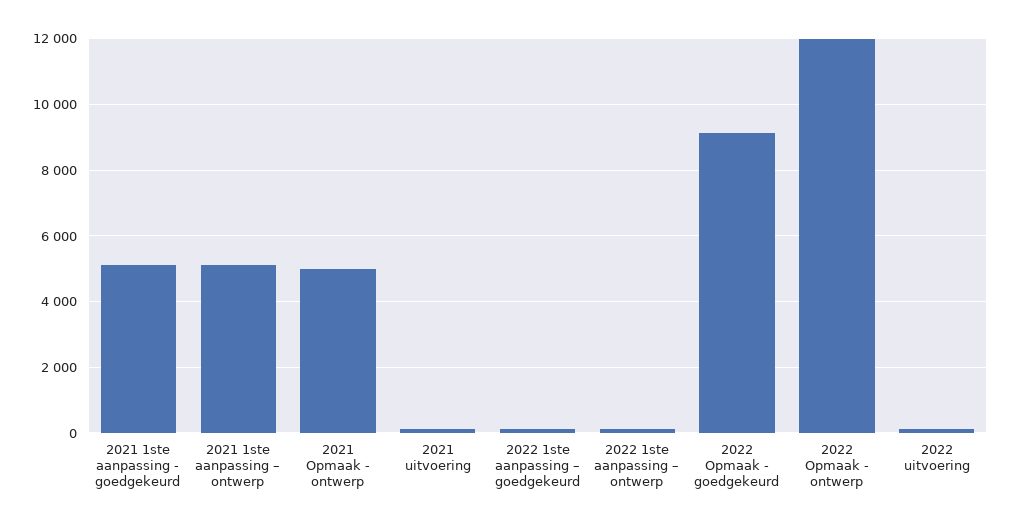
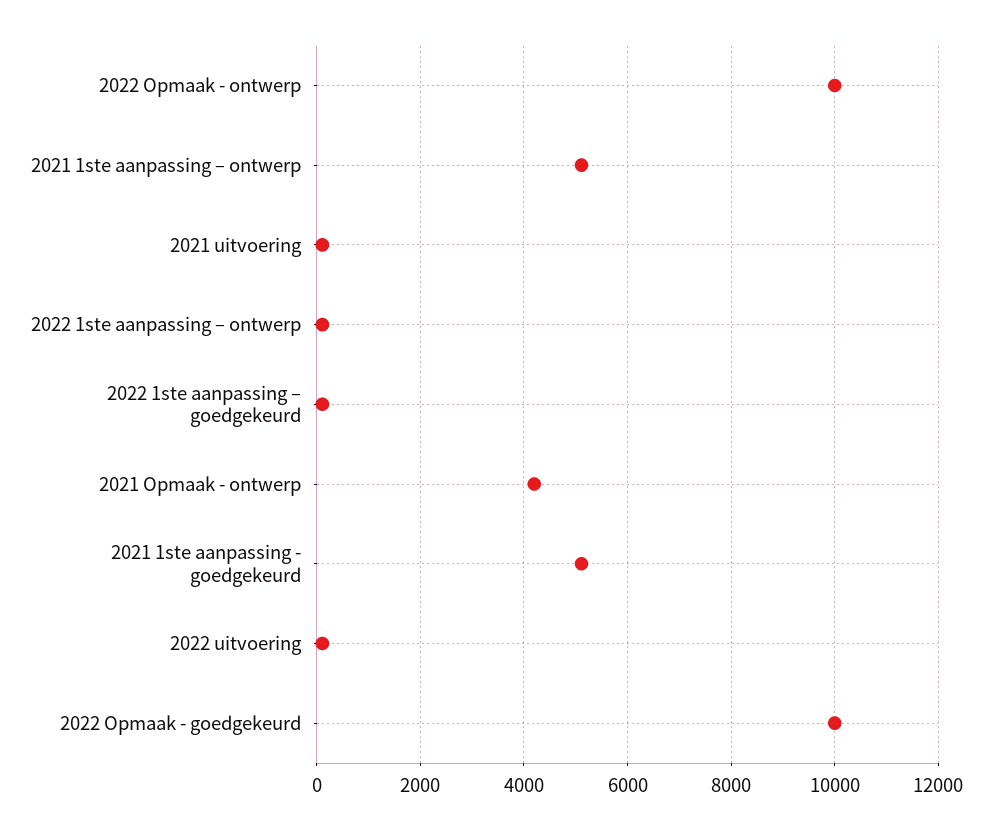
2021 Opmaak - ontwerp: 5000 -> 4200
2022 Opmaak - goedgekeurd: 9200 -> 10000
2022 Opmaak - ontwerp: 12000 -> 10000

